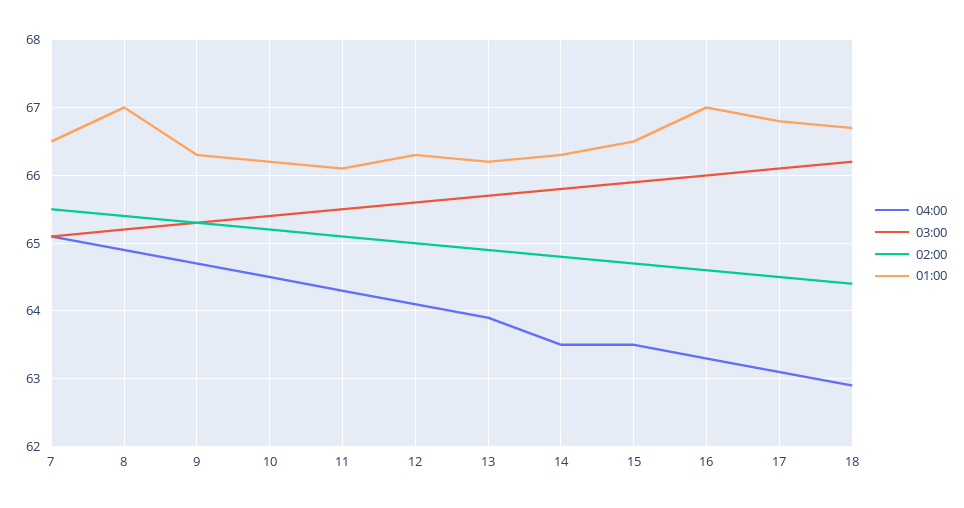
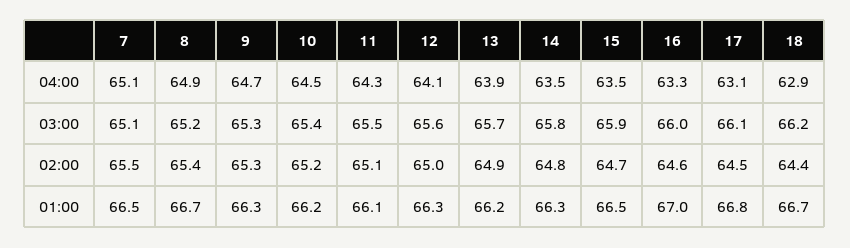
01:00, 8: 67 -> 66.7

